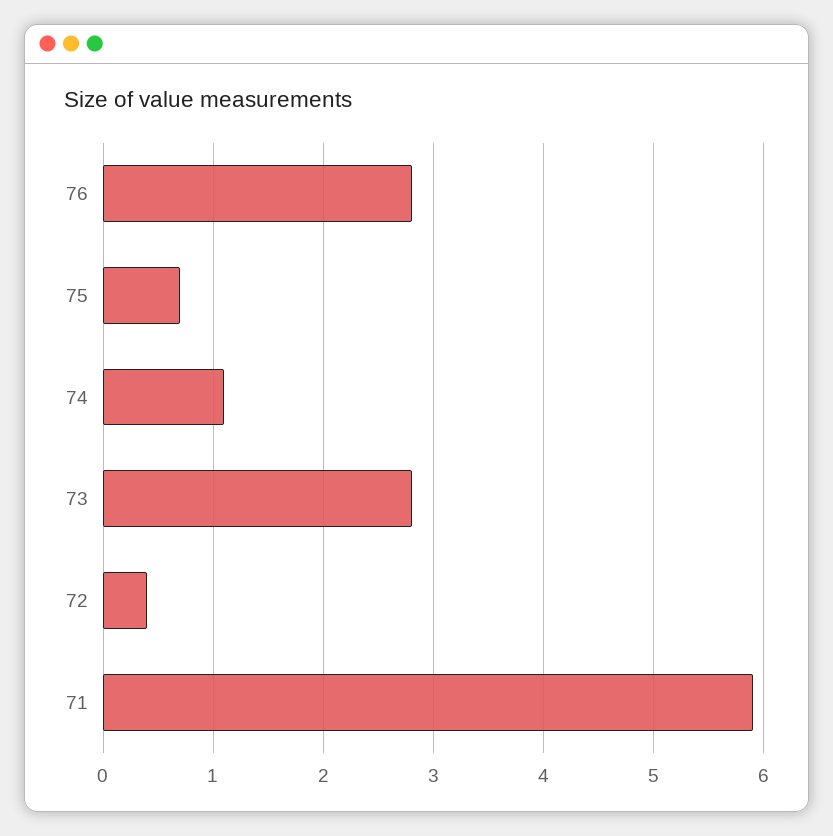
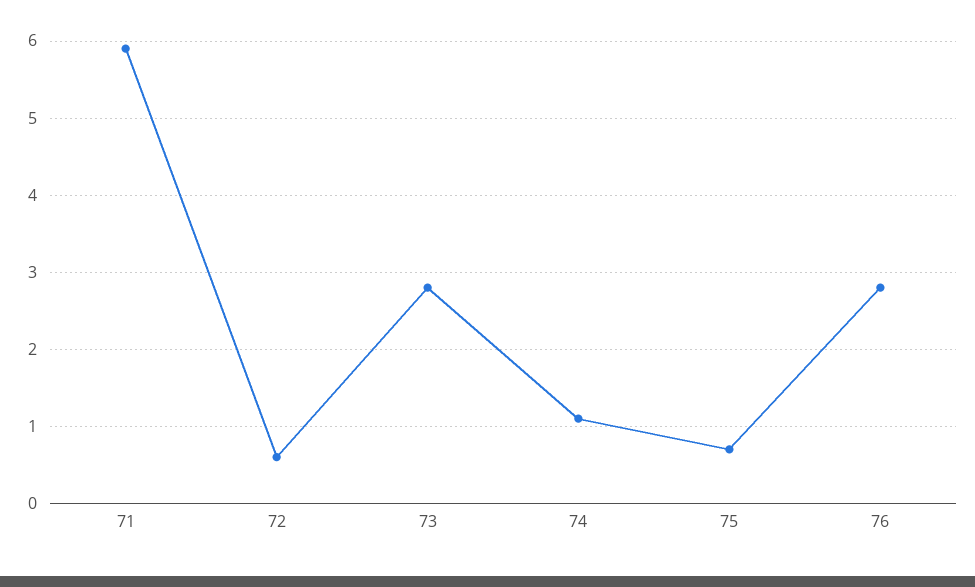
72: 0.4 -> 0.6

